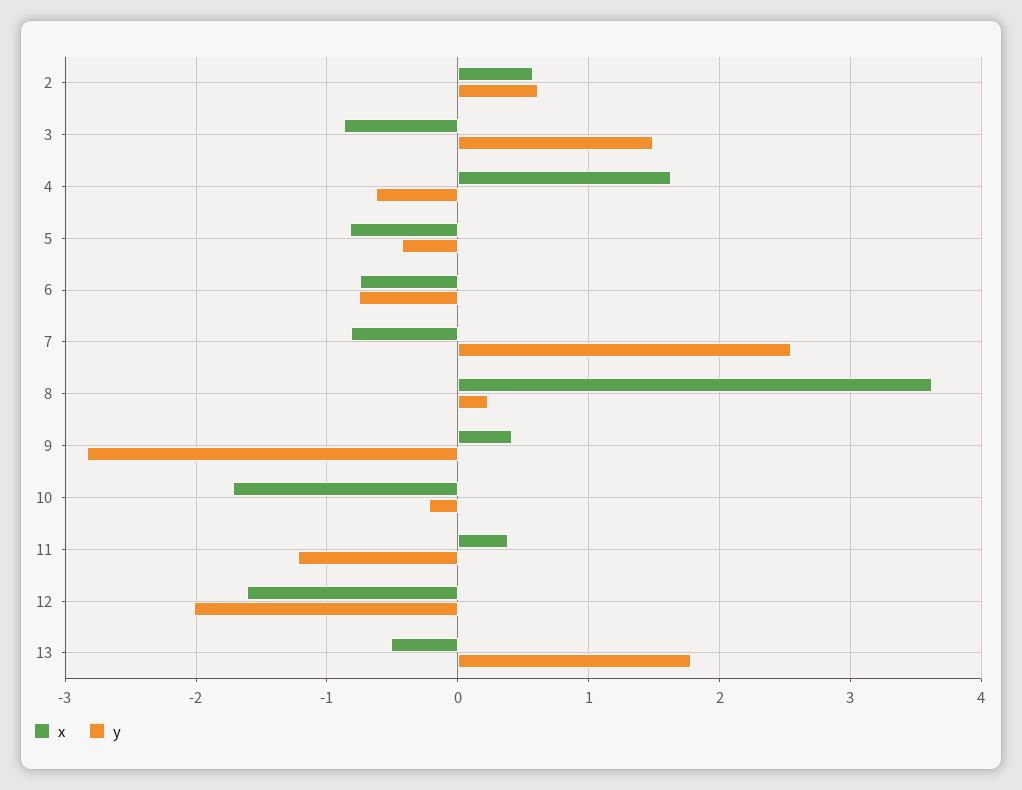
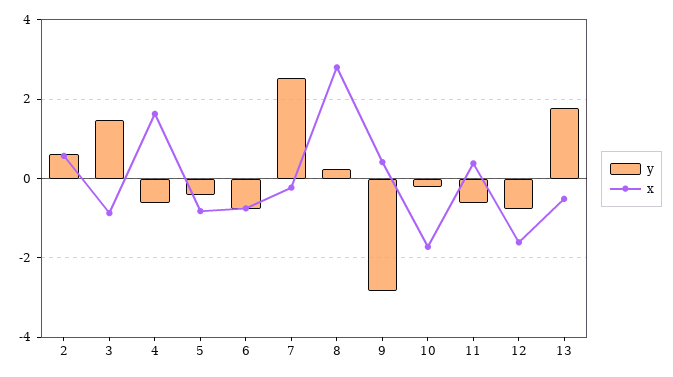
x, 7: -0.8 -> -0.2
x, 8: 3.6 -> 2.8
y, 11: -1.2 -> -0.6
y, 12: -2 -> -0.8

